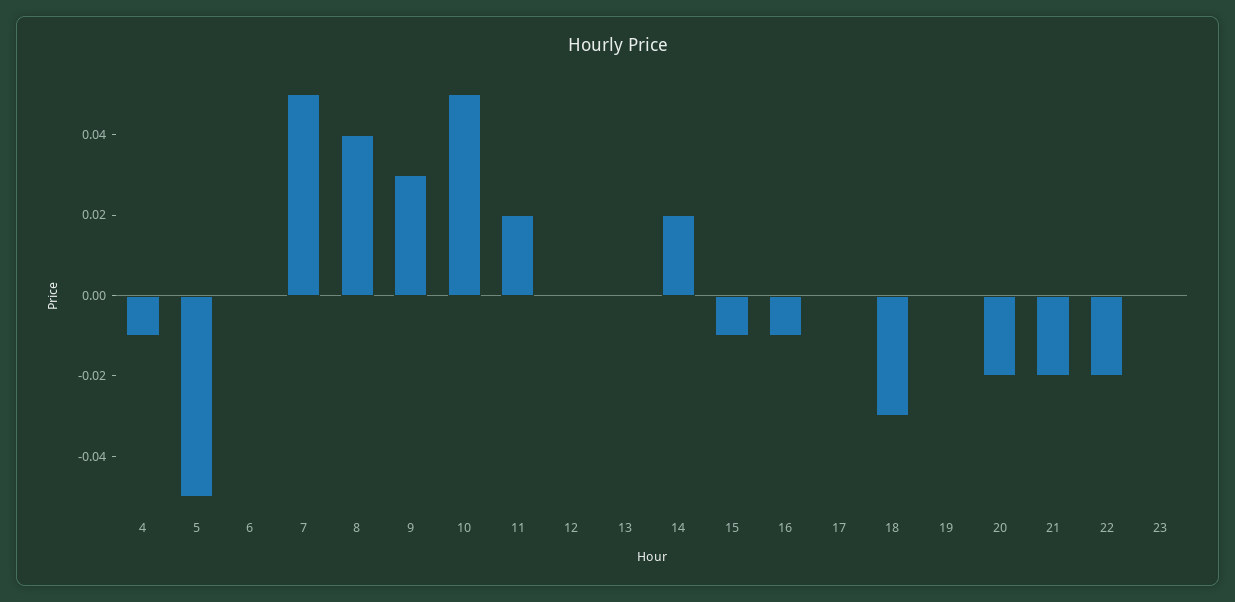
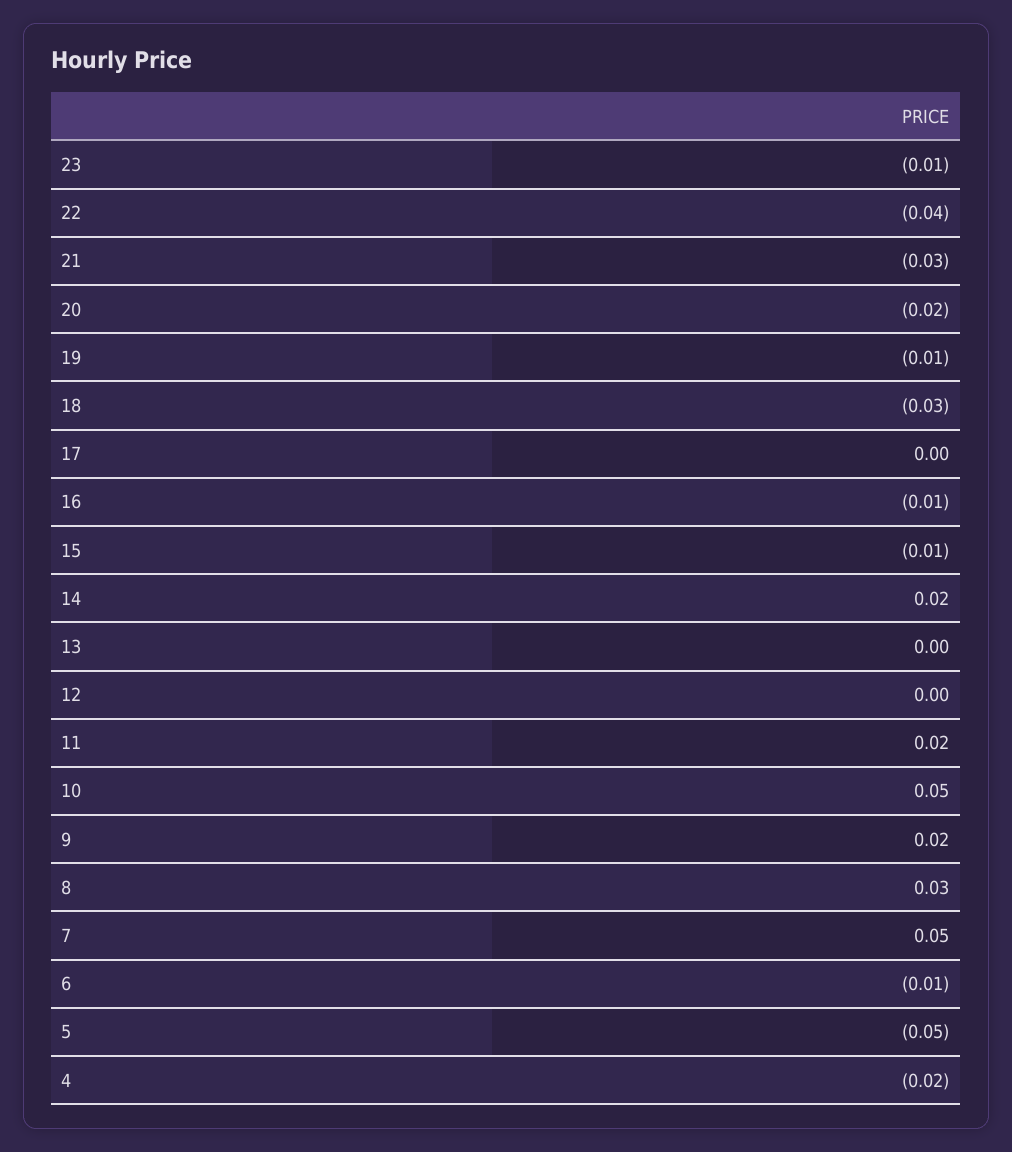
4: -0.01 -> -0.02
6: 0 -> -0.01
8: 0.04 -> 0.03
9: 0.03 -> 0.02
19: 0 -> -0.01
21: -0.02 -> -0.03
22: -0.02 -> -0.04
23: 0 -> -0.01

